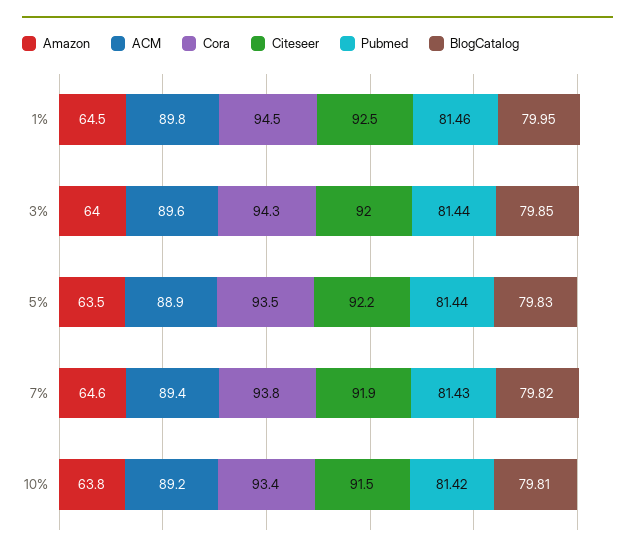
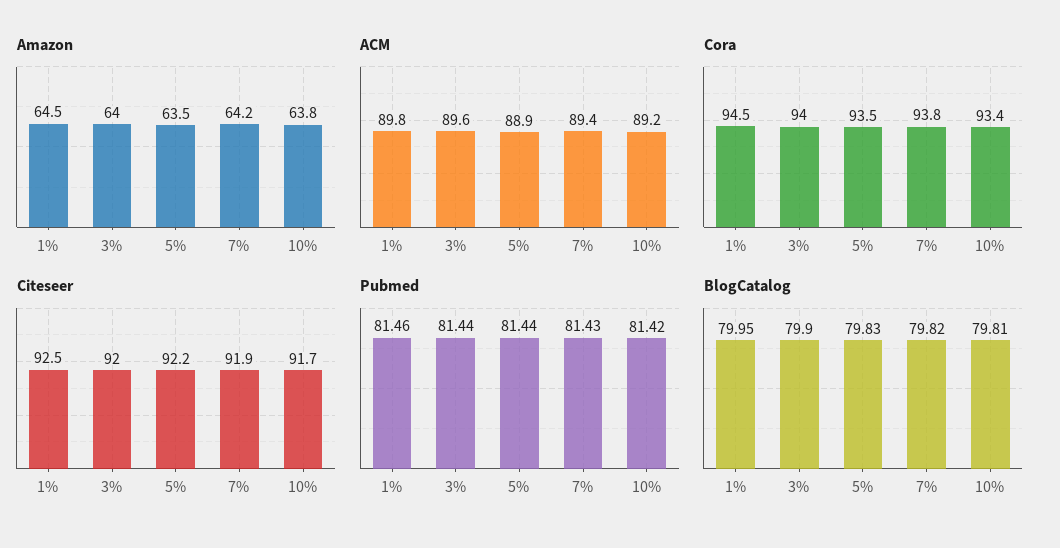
Cora, 3%: 94.3 -> 94
BlogCatalog, 3%: 79.85 -> 79.9
Amazon, 7%: 64.6 -> 64.2
Citeseer, 10%: 91.5 -> 91.7

